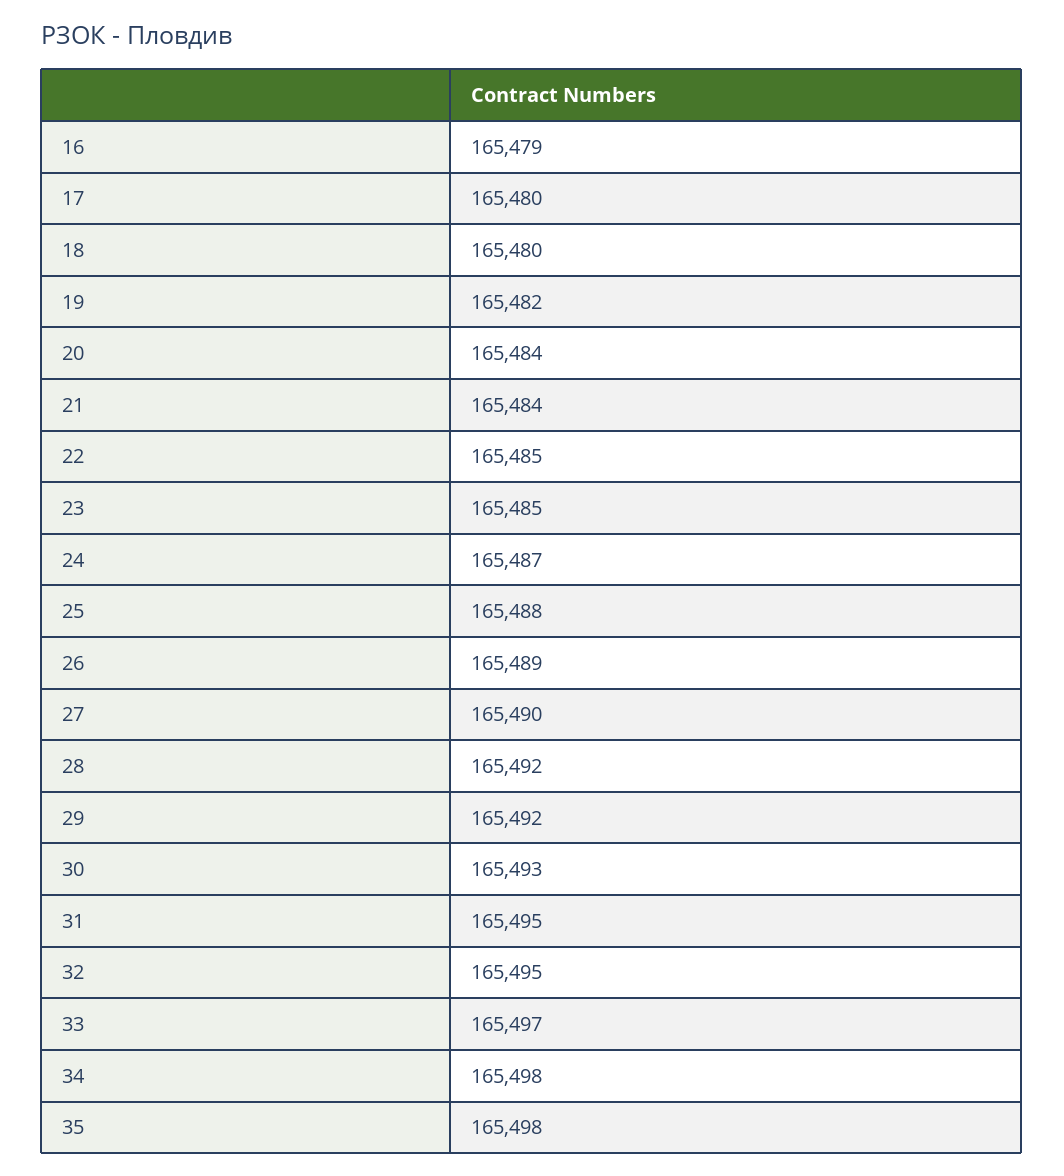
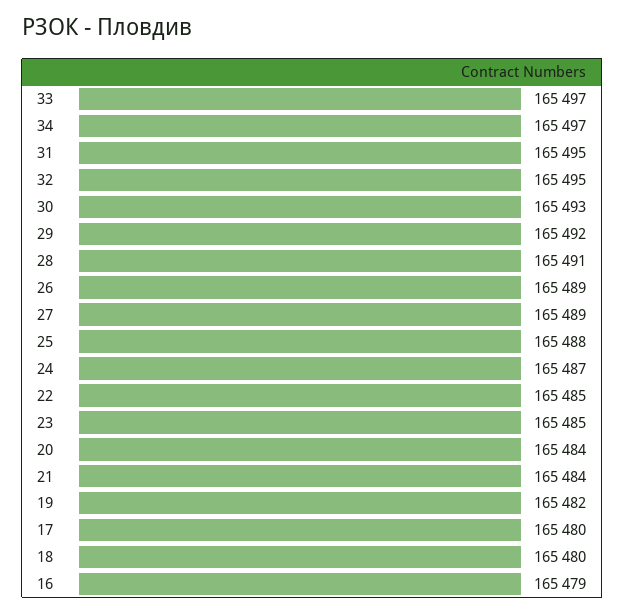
27: 165490 -> 165489
28: 165492 -> 165491
34: 165498 -> 165497
35: 165498 -> none

